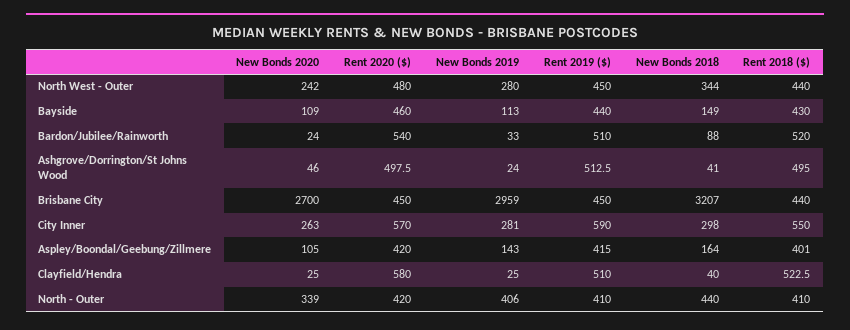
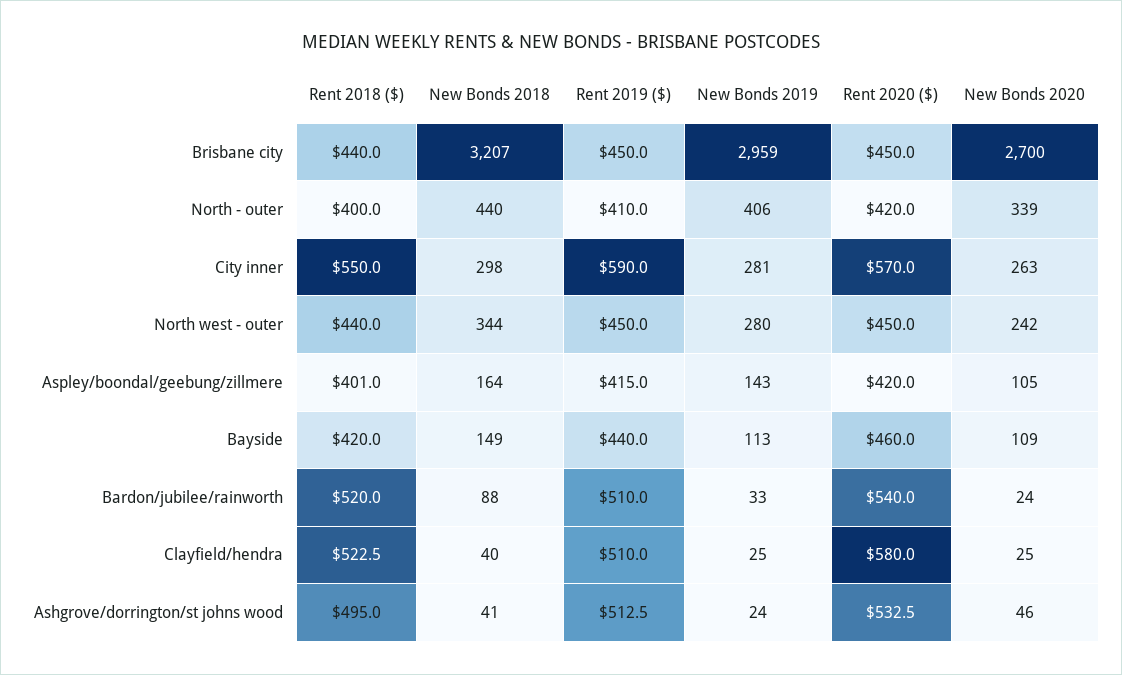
Rent 2020 ($), North West - Outer: 480 -> 450
Rent 2018 ($), Bayside: 430 -> 420
Rent 2020 ($), Ashgrove/Dorrington/St Johns Wood: 497.5 -> 532.5
Rent 2018 ($), North - Outer: 410 -> 400

